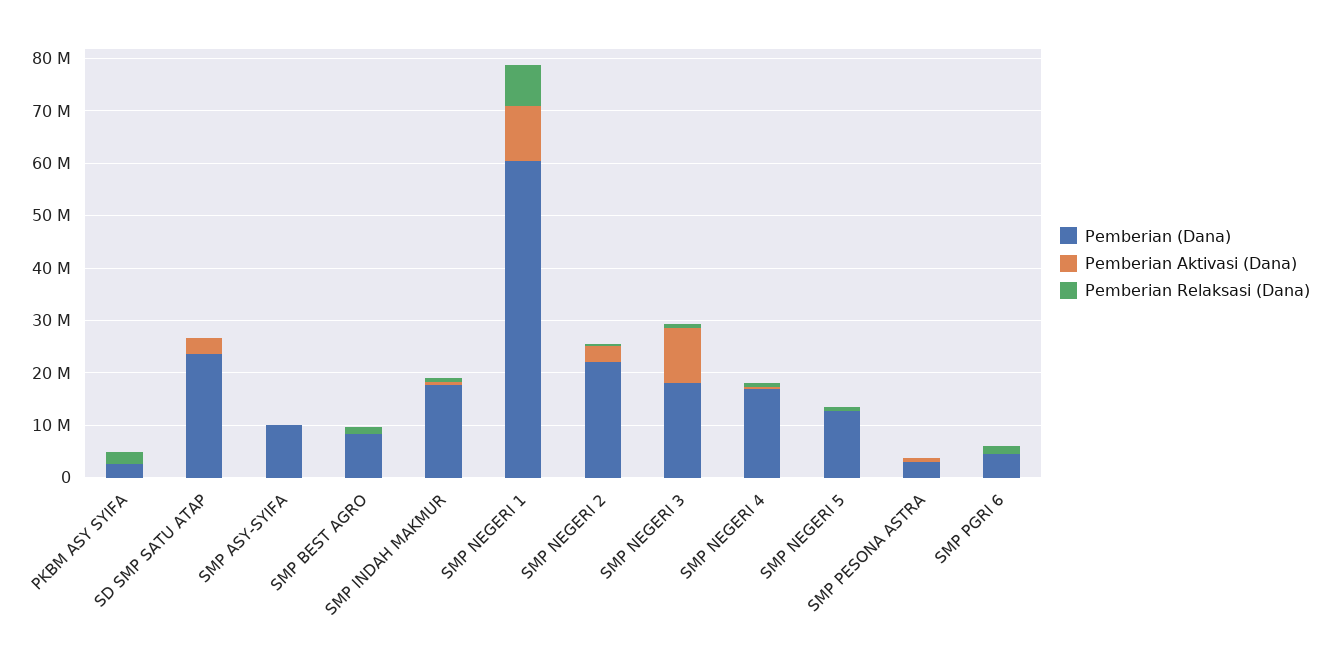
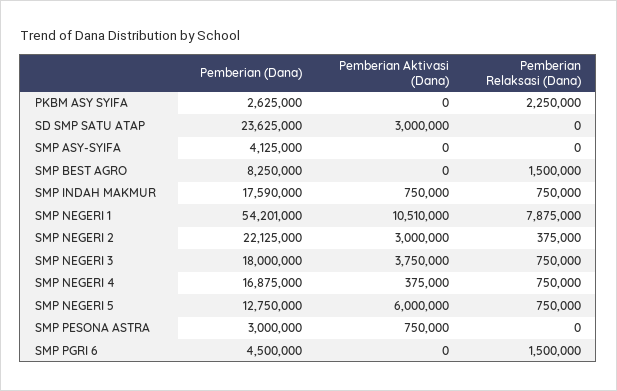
Pemberian (Dana), SMP ASY-SYIFA: 10000000 -> 4125000
Pemberian (Dana), SMP NEGERI 1: 60000000 -> 54201000
Pemberian Aktivasi (Dana), SMP NEGERI 3: 10000000 -> 3750000
Pemberian Aktivasi (Dana), SMP NEGERI 5: 0 -> 6000000

